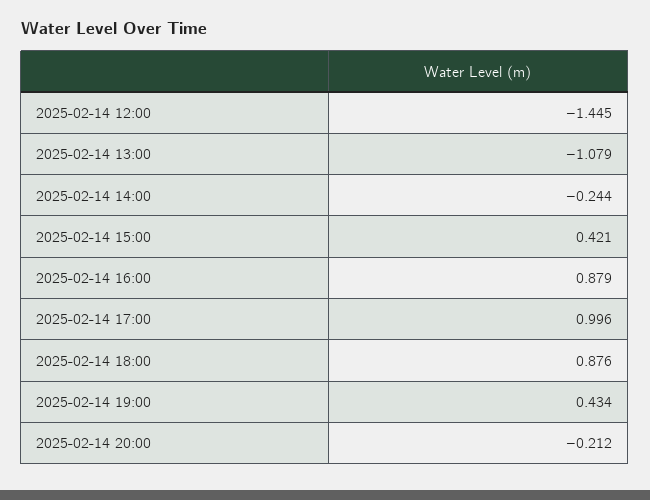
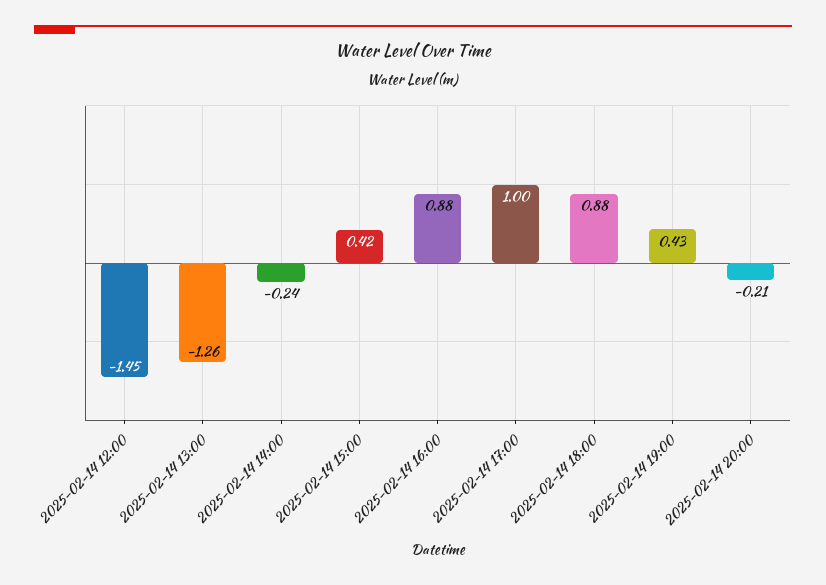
2025-02-14 13:00: -1.079 -> -1.26

